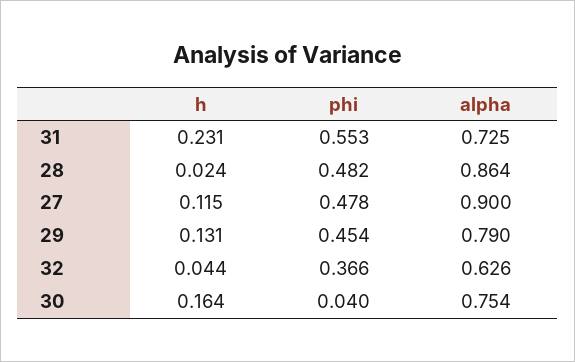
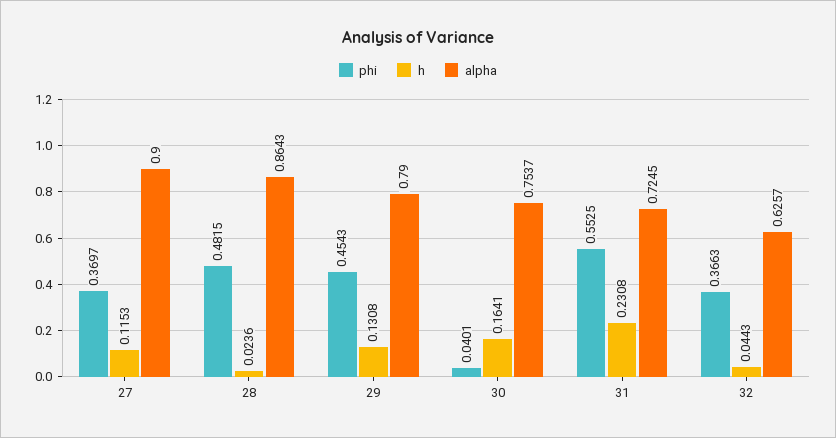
phi, 27: 0.478 -> 0.3697

